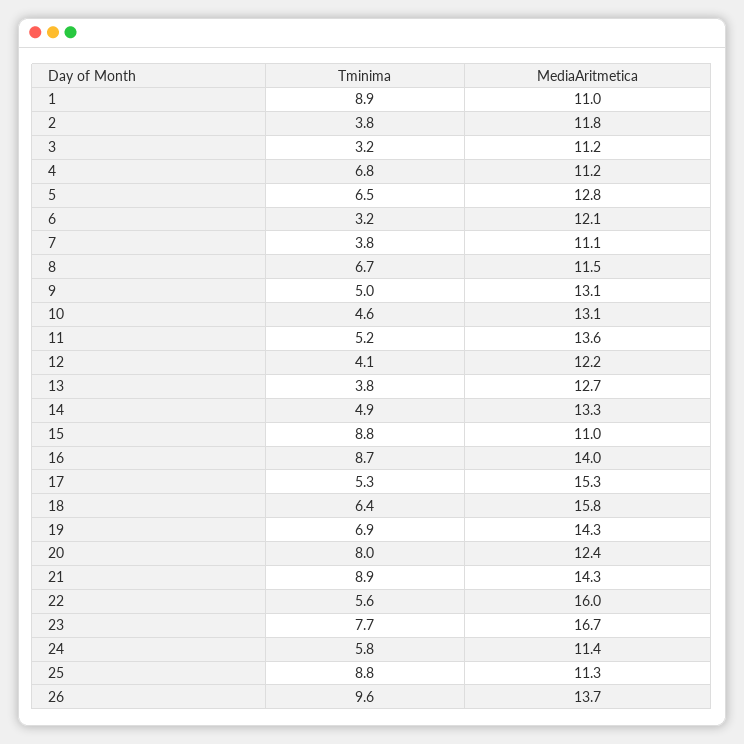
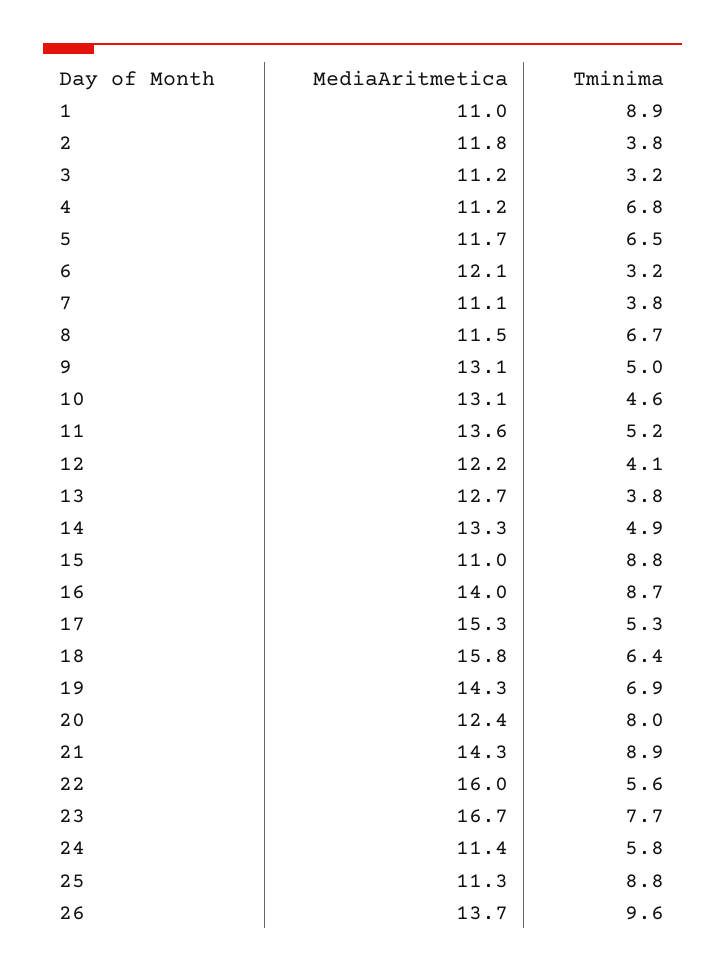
MediaAritmetica, 5: 12.8 -> 11.7

